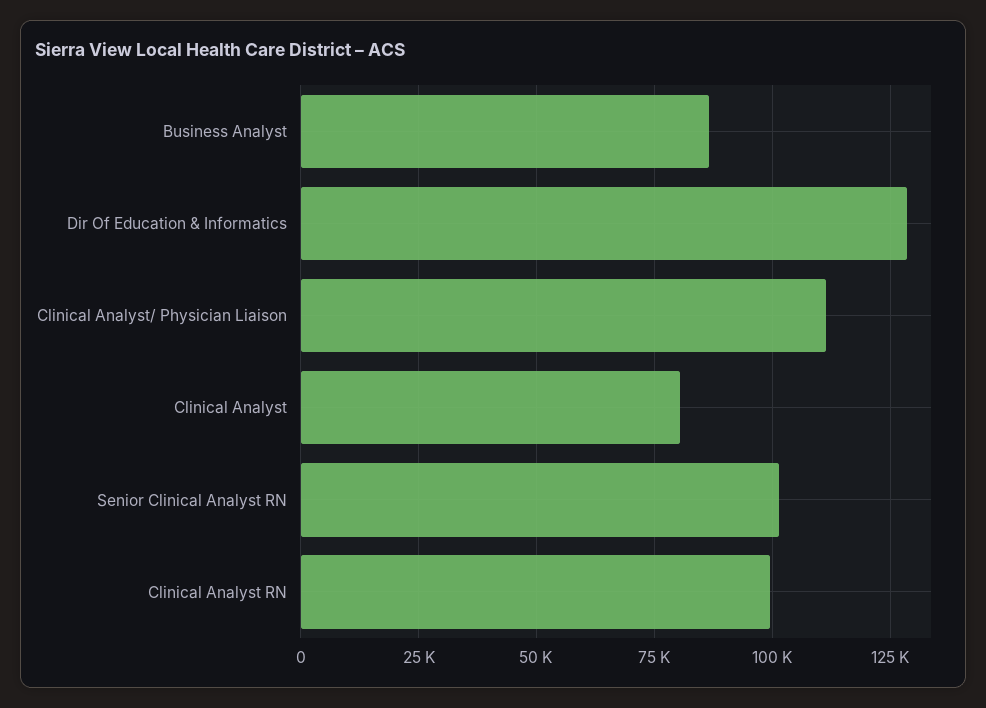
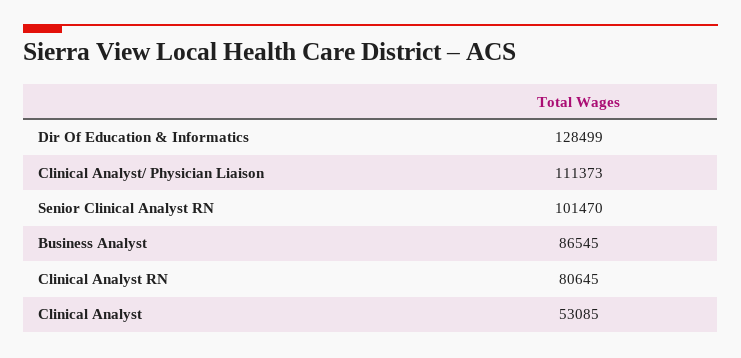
Clinical Analyst: 80000 -> 53085
Clinical Analyst RN: 100000 -> 80645

